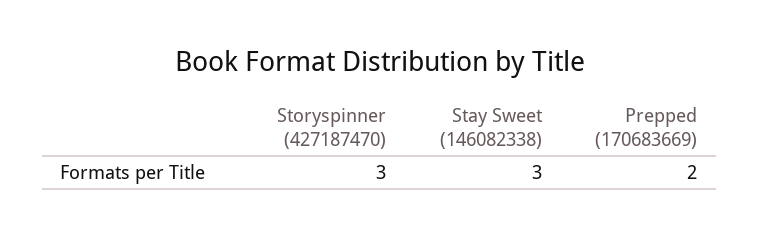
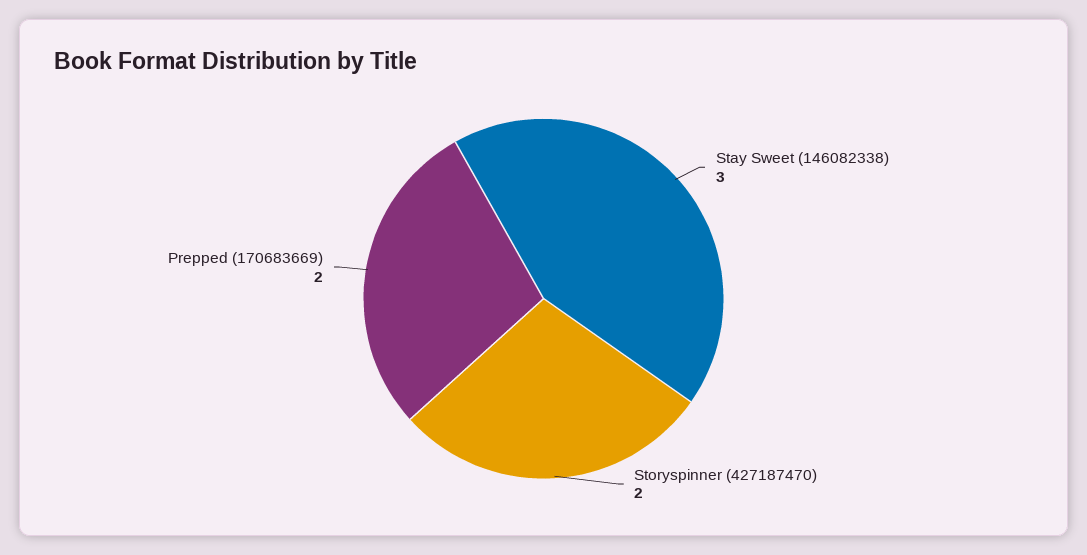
Storyspinner (427187470): 3 -> 2

